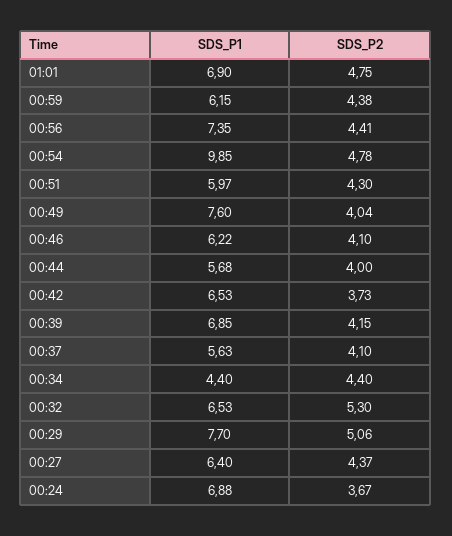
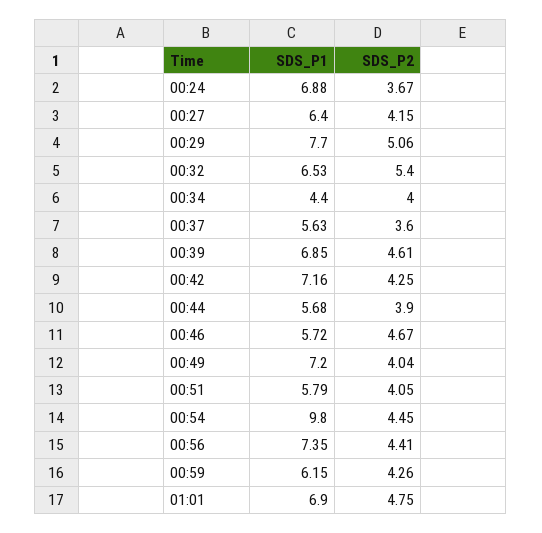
SDS_P2, 00:59: 4.38 -> 4.26
SDS_P1, 00:54: 9.85 -> 9.8
SDS_P2, 00:54: 4.78 -> 4.45
SDS_P1, 00:51: 5.97 -> 5.79
SDS_P2, 00:51: 4.3 -> 4.05
SDS_P1, 00:49: 7.6 -> 7.2
SDS_P1, 00:46: 6.22 -> 5.72
SDS_P2, 00:46: 4.1 -> 4.67
SDS_P2, 00:44: 4 -> 3.9
SDS_P1, 00:42: 6.53 -> 7.16
SDS_P2, 00:42: 3.73 -> 4.25
SDS_P2, 00:39: 4.15 -> 4.61
SDS_P2, 00:37: 4.1 -> 3.6
SDS_P2, 00:34: 4.4 -> 4
SDS_P2, 00:32: 5.3 -> 5.4
SDS_P2, 00:27: 4.37 -> 4.15

